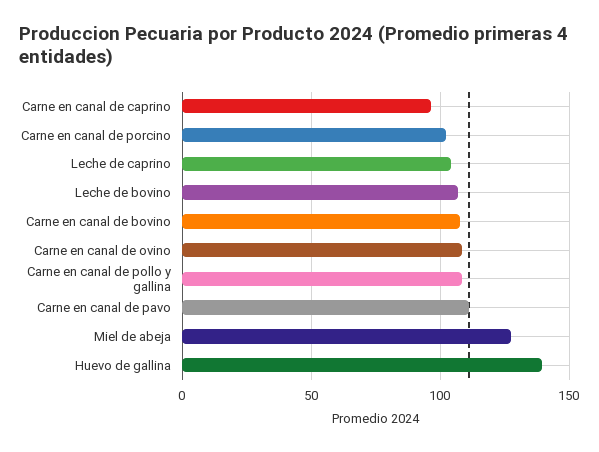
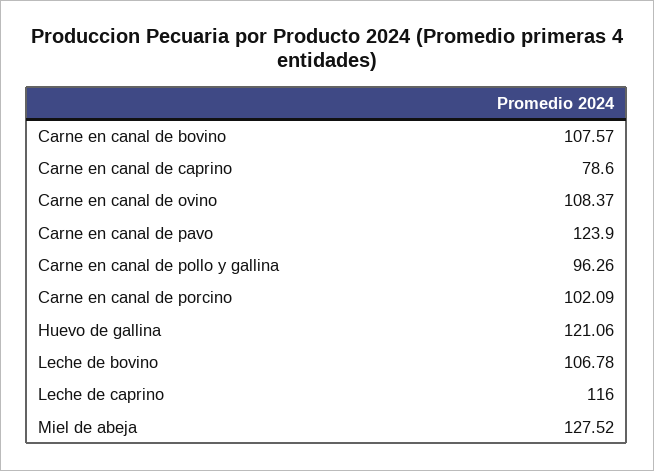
Carne en canal de caprino: 95 -> 78.6
Leche de caprino: 105 -> 116
Carne en canal de pollo y gallina: 110 -> 96.26
Carne en canal de pavo: 110 -> 123.9
Huevo de gallina: 140 -> 121.06

